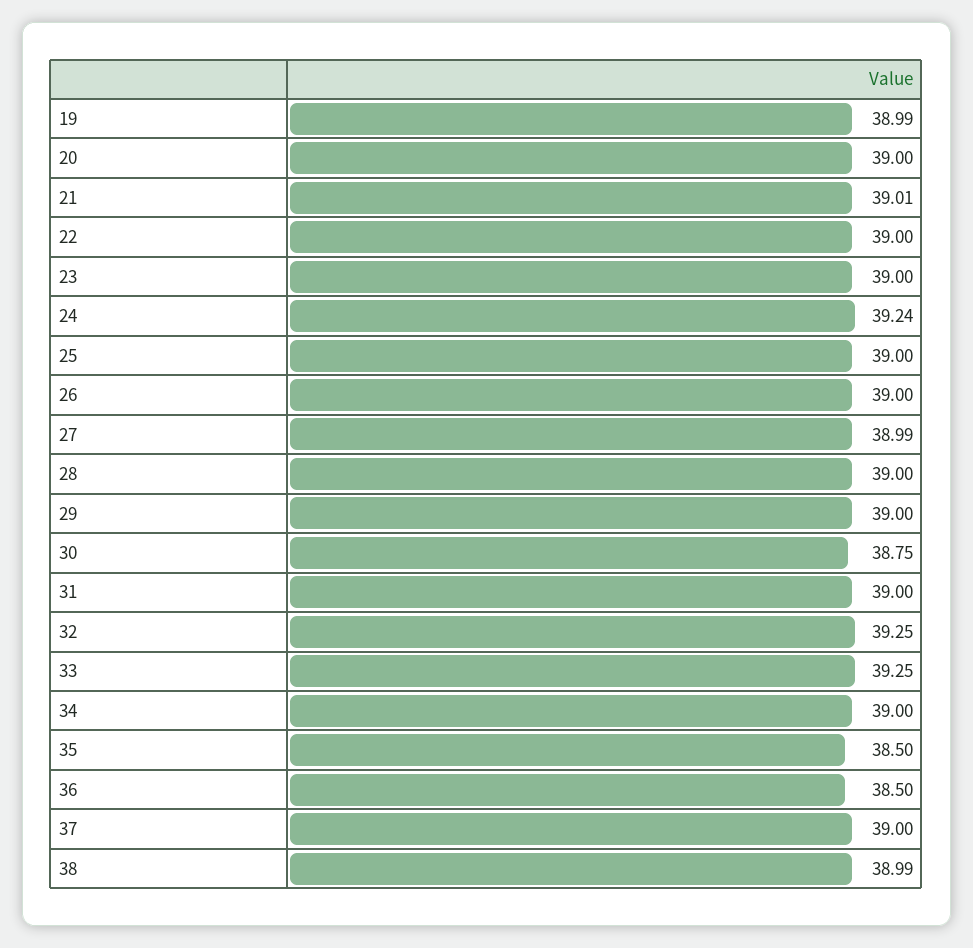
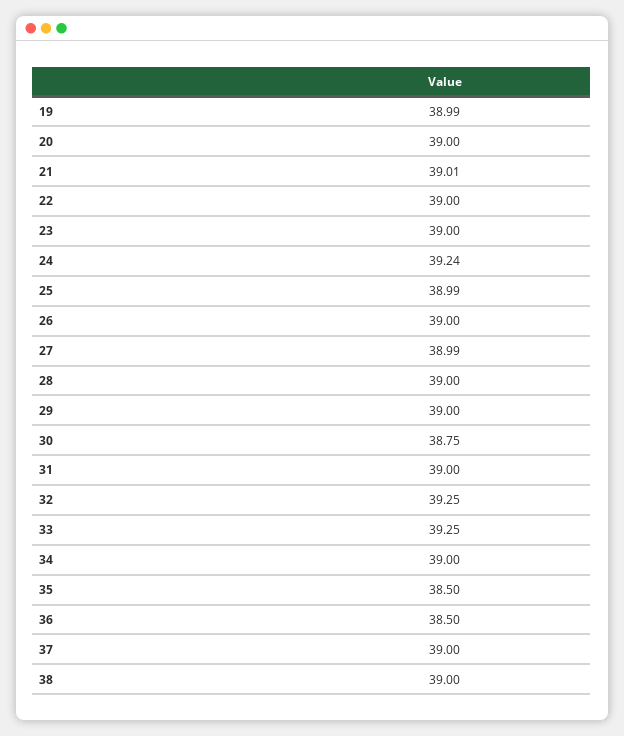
25: 39 -> 38.99
38: 38.99 -> 39

